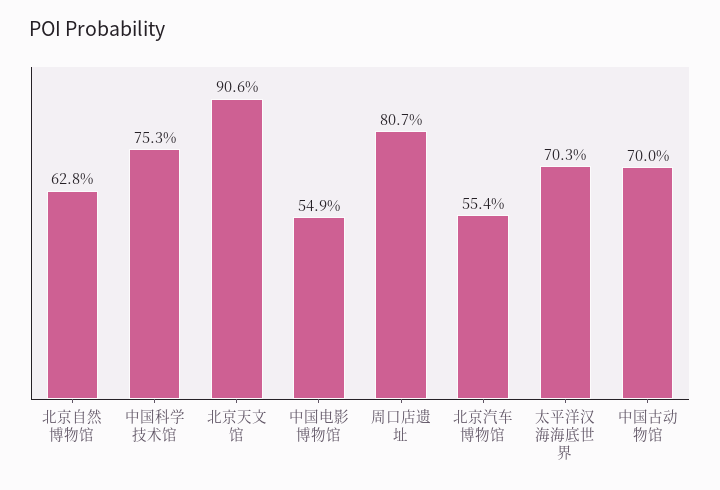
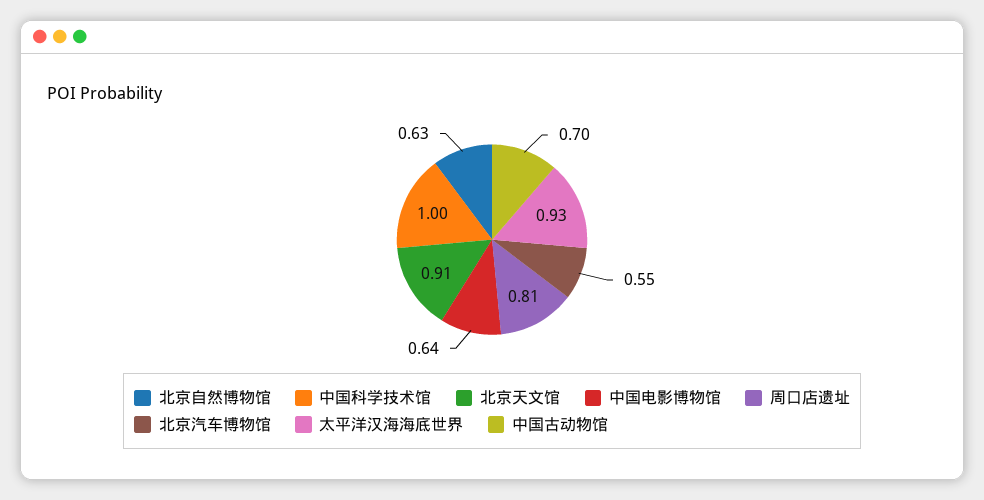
中国科学技术馆: 0.753 -> 1
中国电影博物馆: 0.549 -> 0.64
太平洋汉海海底世界: 0.703 -> 0.93

